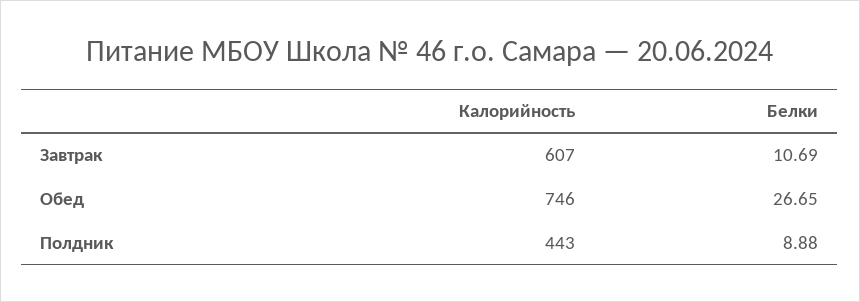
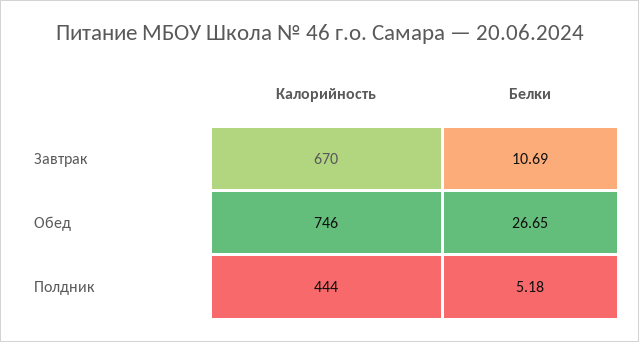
Калорийность, Завтрак: 607 -> 670
Калорийность, Полдник: 443 -> 444
Белки, Полдник: 8.88 -> 5.18

